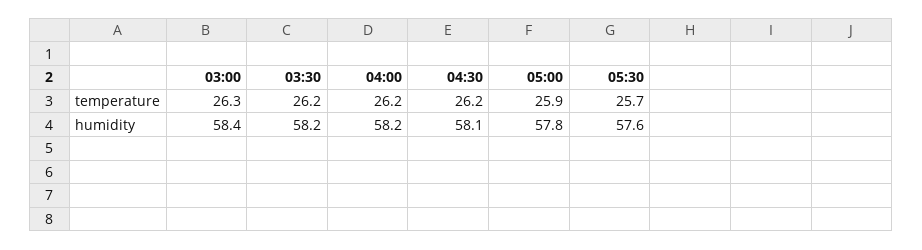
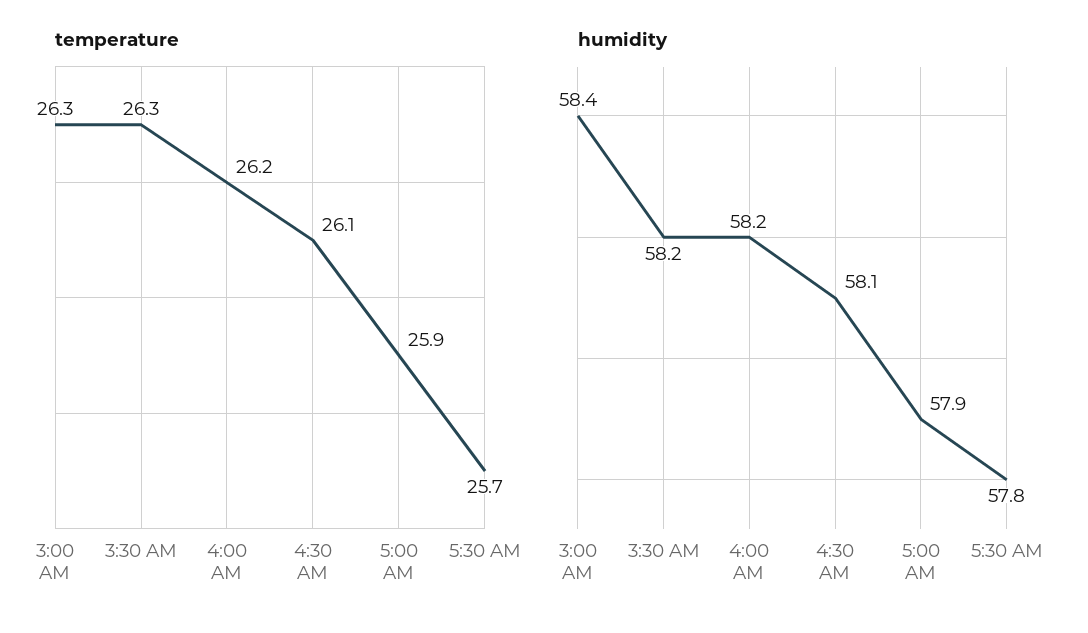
temperature, 03:30: 26.2 -> 26.3
temperature, 04:30: 26.2 -> 26.1
humidity, 05:00: 57.8 -> 57.9
humidity, 05:30: 57.6 -> 57.8

